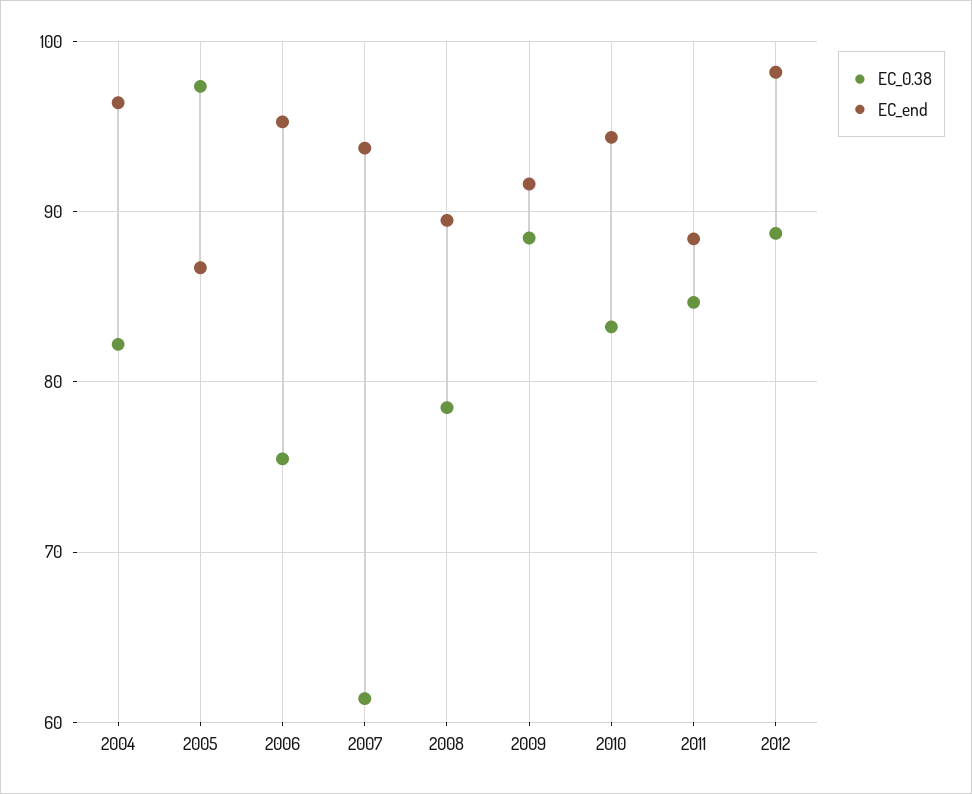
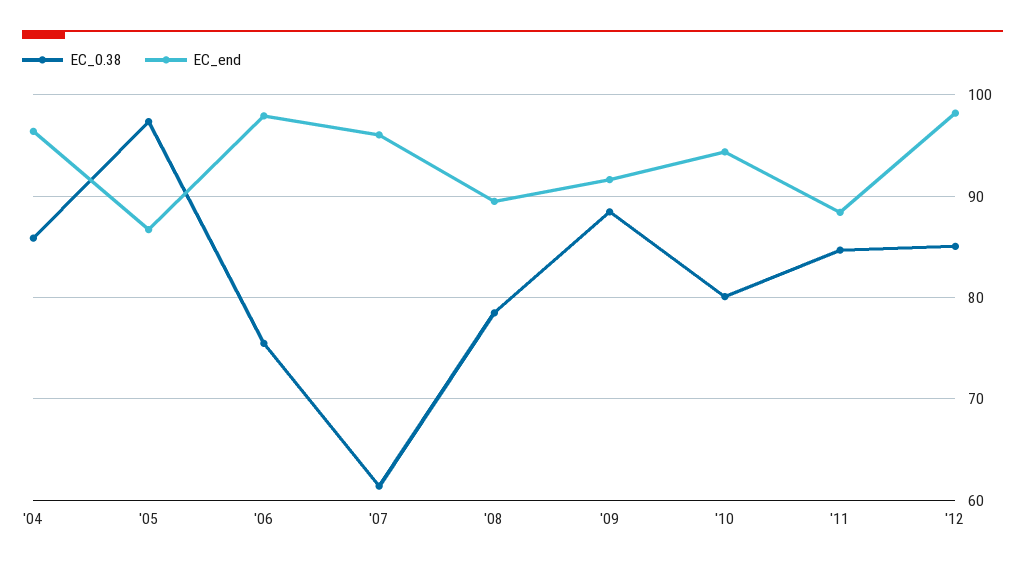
EC_0.38, 2004: 82 -> 86
EC_end, 2006: 95 -> 98
EC_end, 2007: 94 -> 96
EC_0.38, 2010: 83 -> 80
EC_0.38, 2012: 89 -> 85

